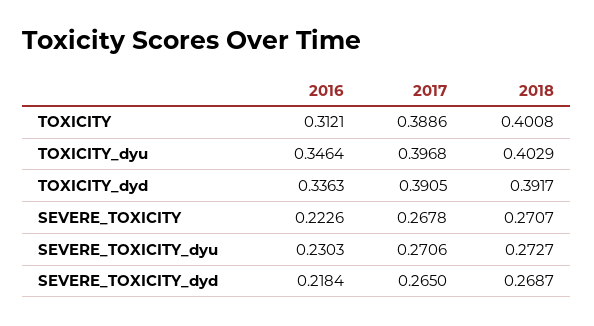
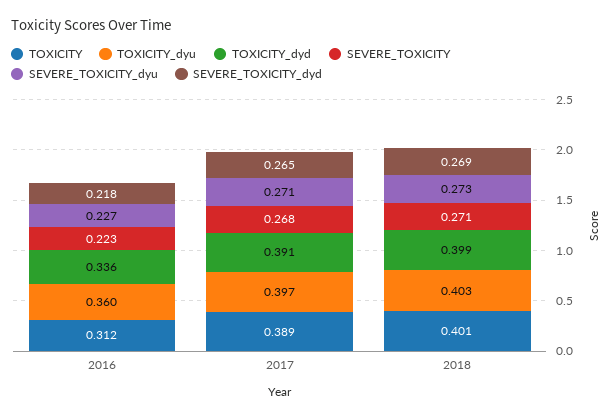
TOXICITY_dyu, 2016: 0.3464 -> 0.36
TOXICITY_dyd, 2018: 0.3917 -> 0.399
SEVERE_TOXICITY_dyu, 2016: 0.2303 -> 0.227

